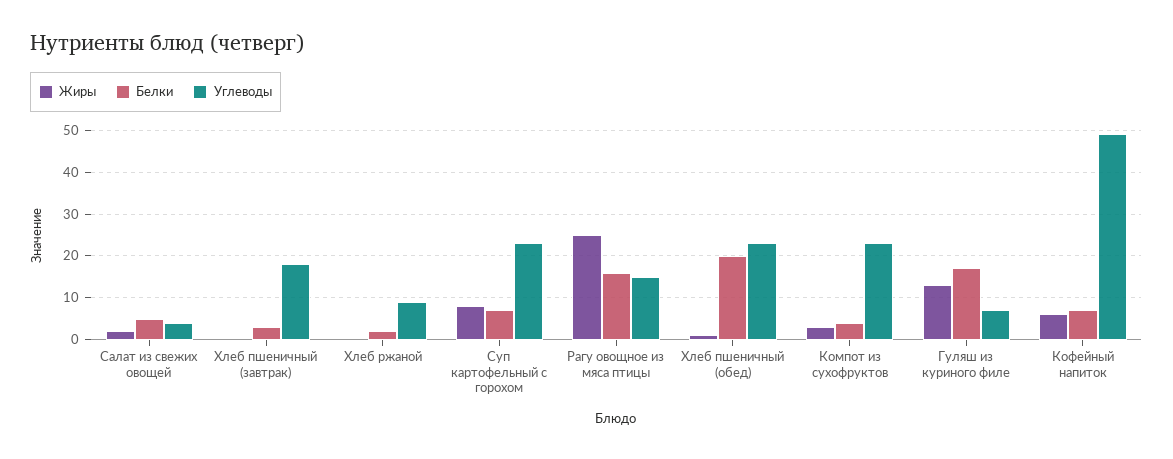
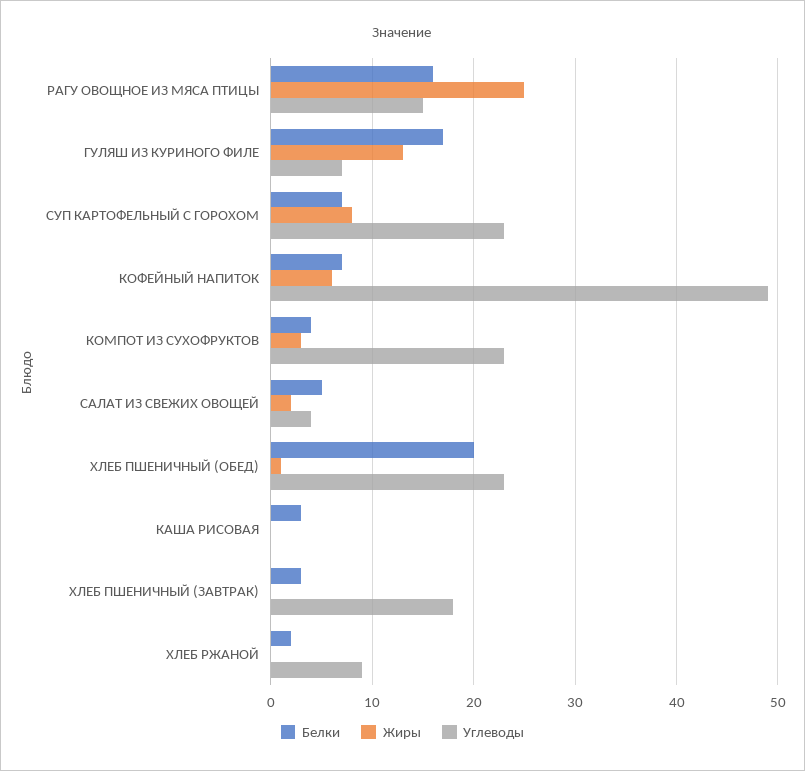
Белки, КАША РИСОВАЯ: none -> 3
Жиры, КАША РИСОВАЯ: none -> 0
Углеводы, КАША РИСОВАЯ: none -> 0

